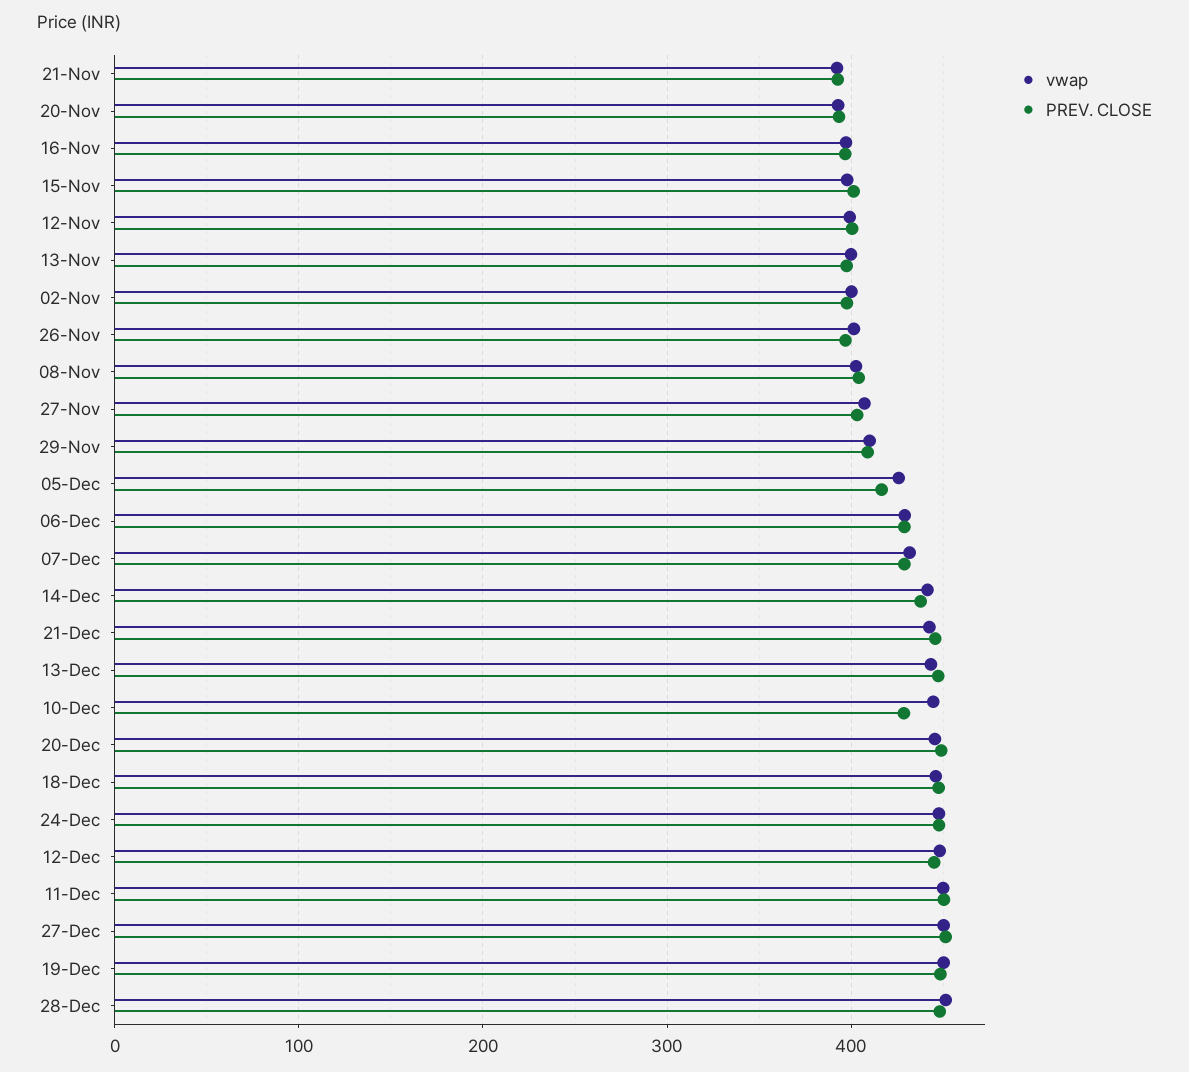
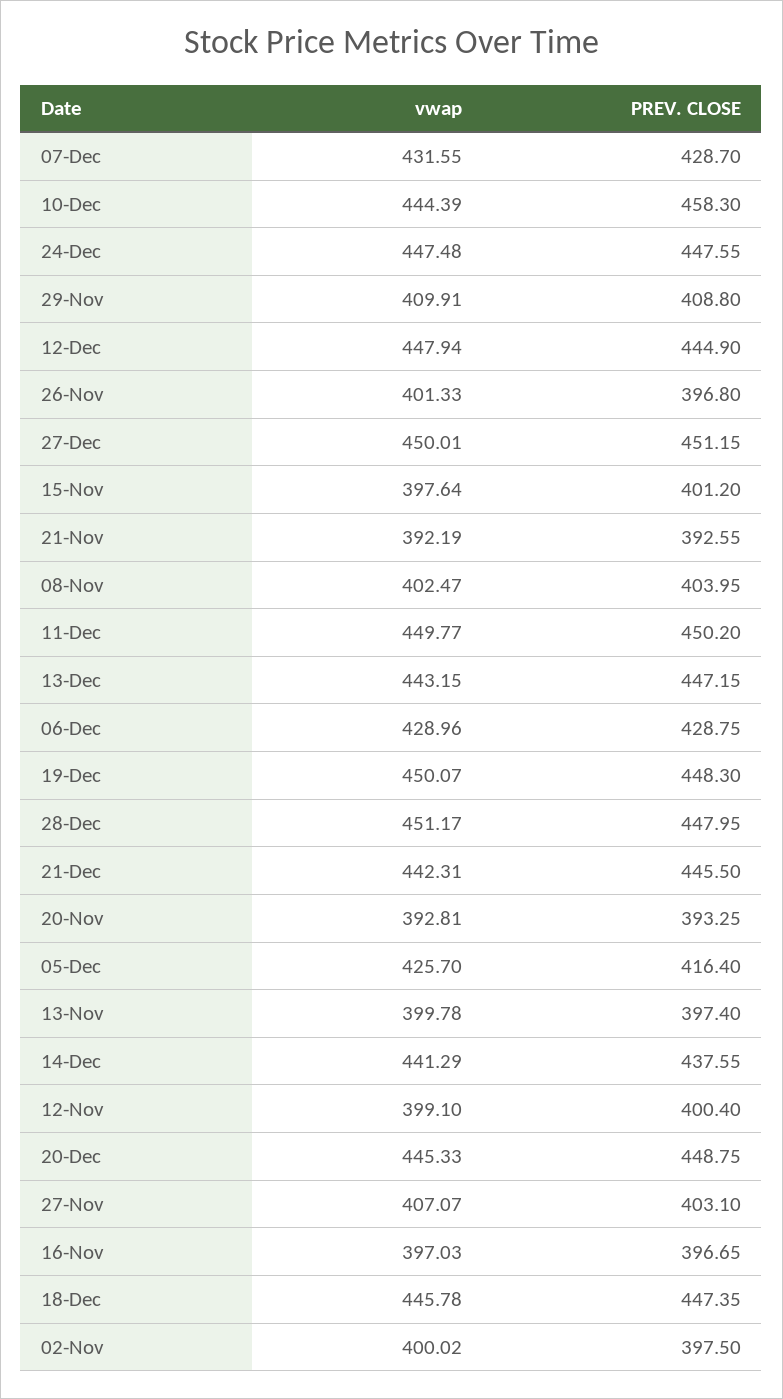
PREV. CLOSE, 10-Dec: 430 -> 458.3

